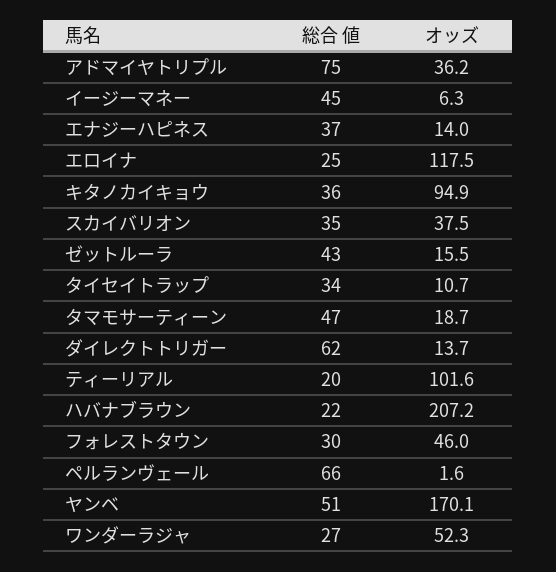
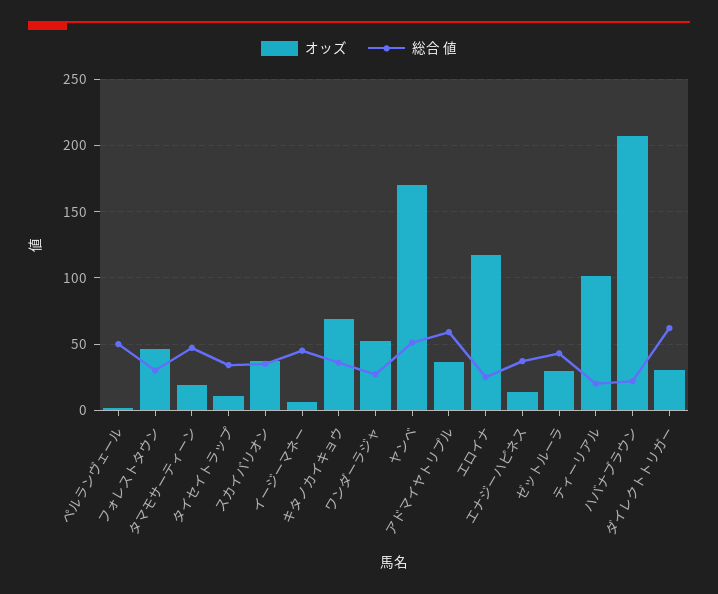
総合 値, アドマイヤトリプル: 75 -> 60
オッズ, キタノカイキョウ: 94.9 -> 70
オッズ, ゼットルーラ: 15.5 -> 30
オッズ, ダイレクトトリガー: 13.7 -> 30
総合 値, ペルランヴェール: 66 -> 50

